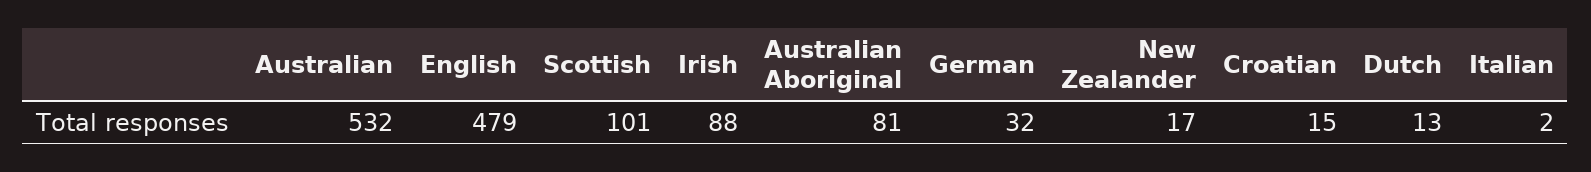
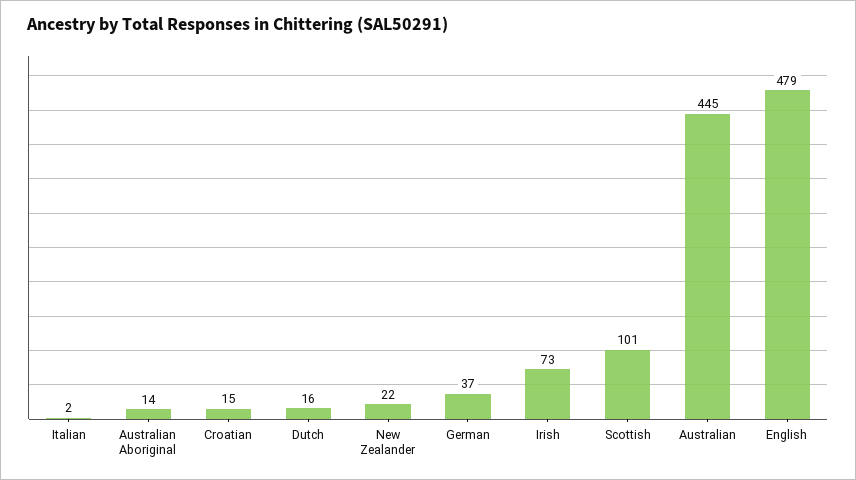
Australian: 532 -> 445
Irish: 88 -> 73
Australian Aboriginal: 81 -> 14
German: 32 -> 37
New Zealander: 17 -> 22
Dutch: 13 -> 16

